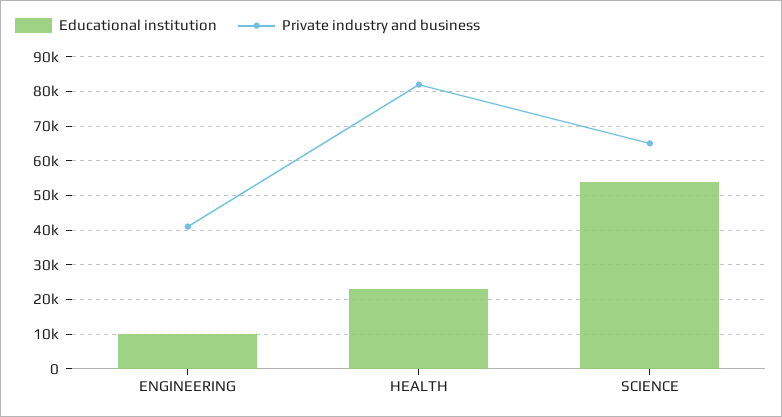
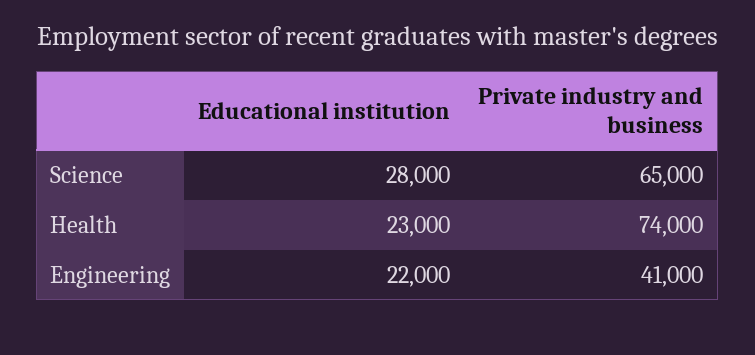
Educational institution, ENGINEERING: 10000 -> 22000
Private industry and business, HEALTH: 82000 -> 74000
Educational institution, SCIENCE: 54000 -> 28000

